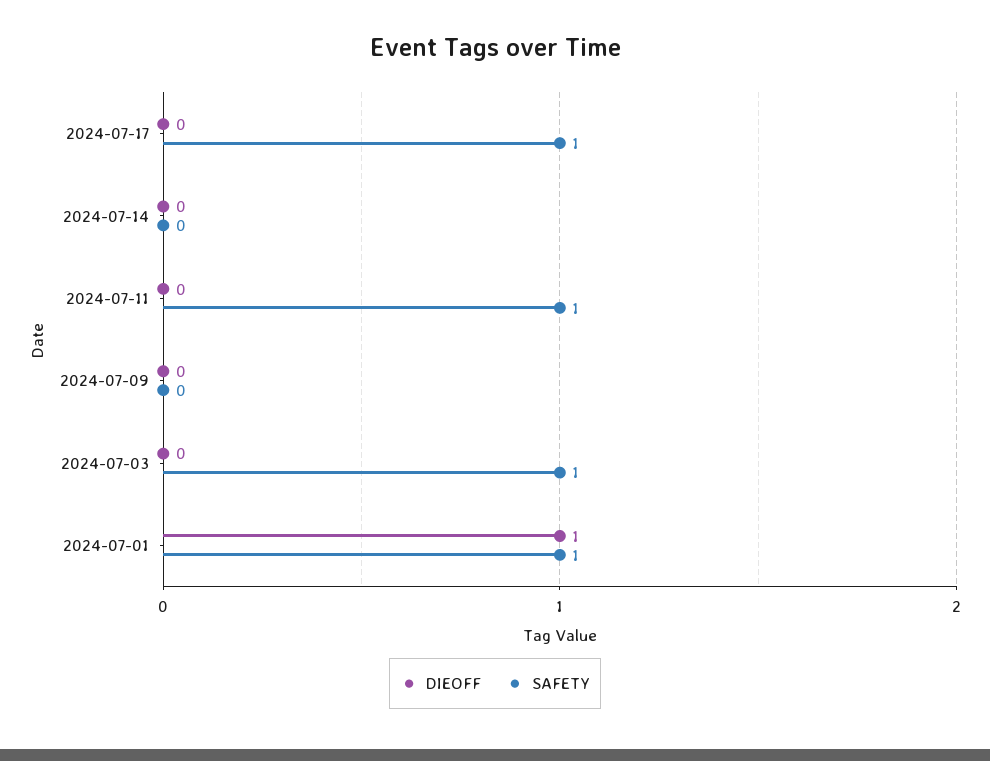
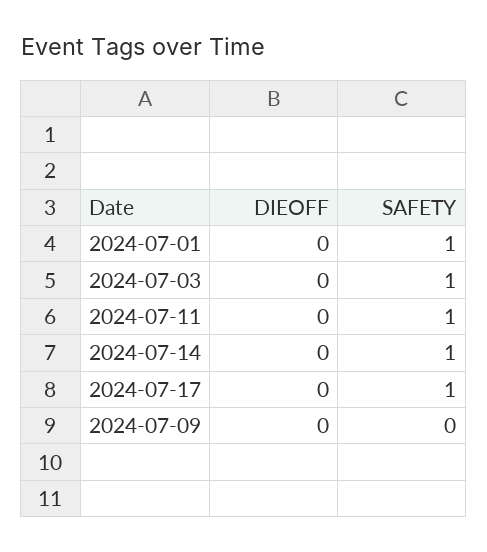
SAFETY, 2024-07-14: 0 -> 1
DIEOFF, 2024-07-01: 1 -> 0

